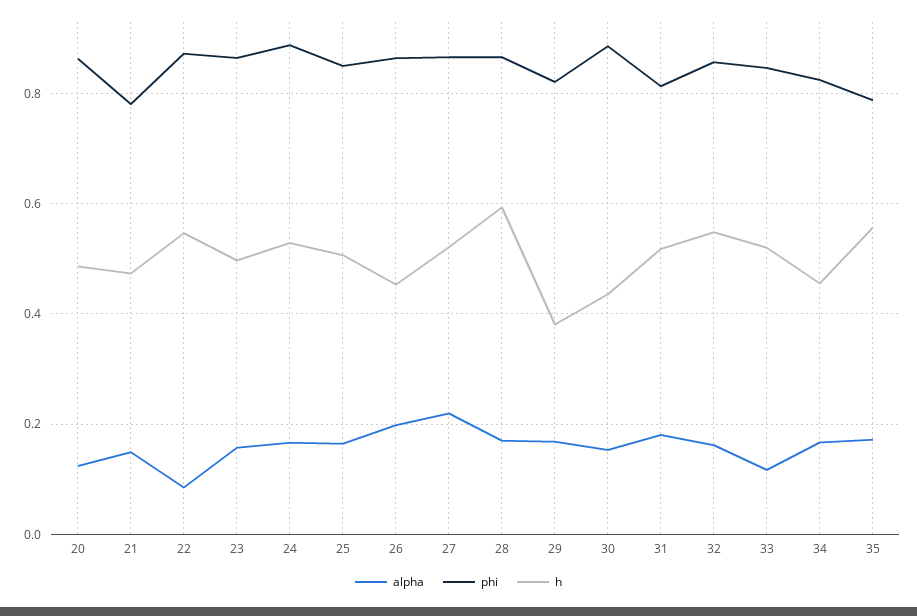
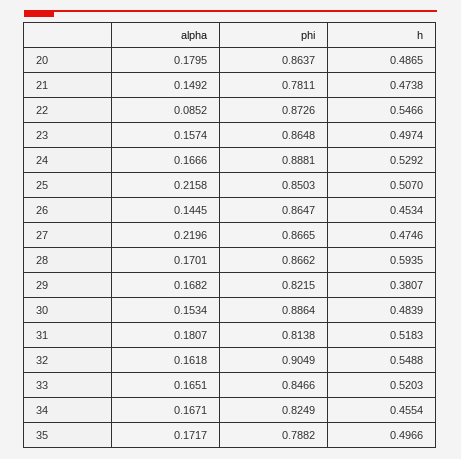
alpha, 20: 0.12 -> 0.1795
alpha, 25: 0.16 -> 0.2158
alpha, 26: 0.2 -> 0.1445
h, 27: 0.52 -> 0.4746
h, 30: 0.44 -> 0.4839
phi, 32: 0.86 -> 0.9049
alpha, 33: 0.12 -> 0.1651
h, 35: 0.56 -> 0.4966

